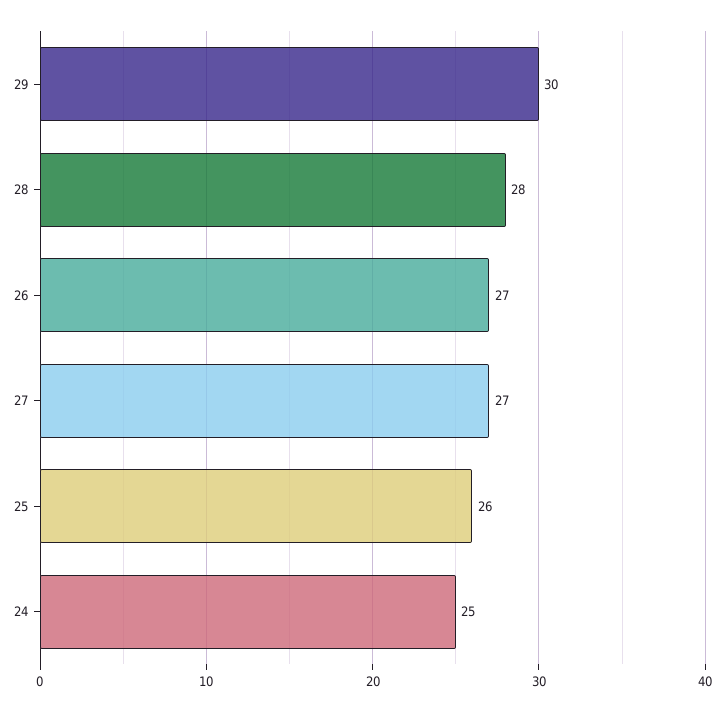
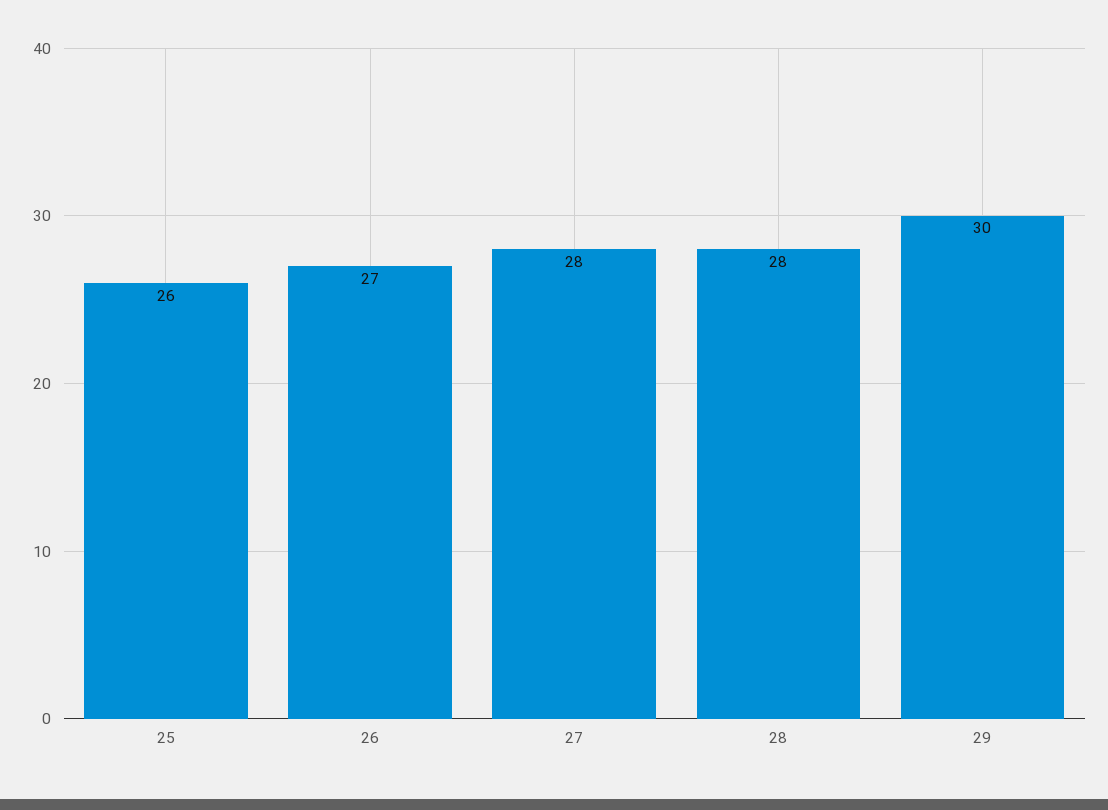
27: 27 -> 28
24: 25 -> none

